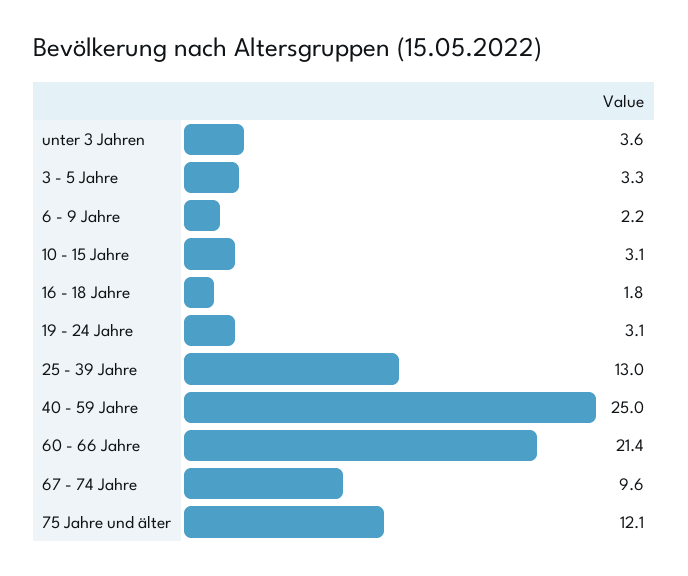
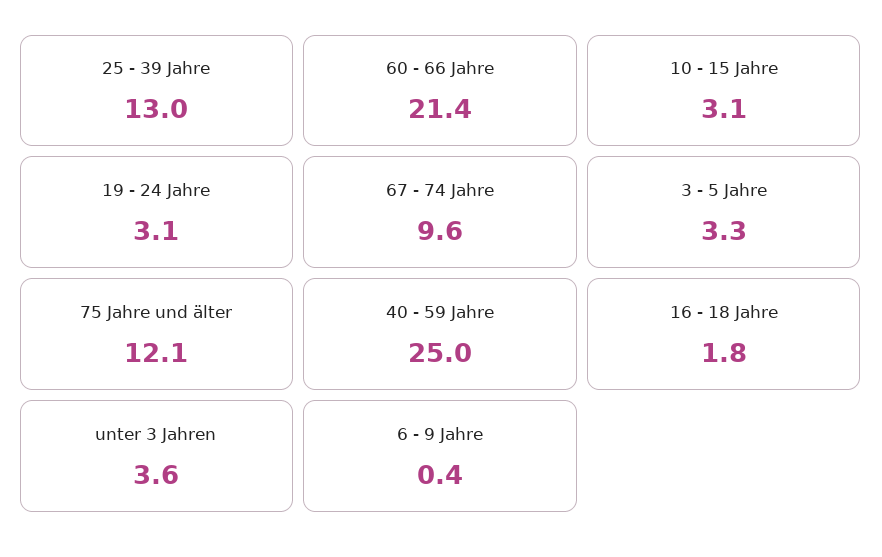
6 - 9 Jahre: 2.2 -> 0.4

